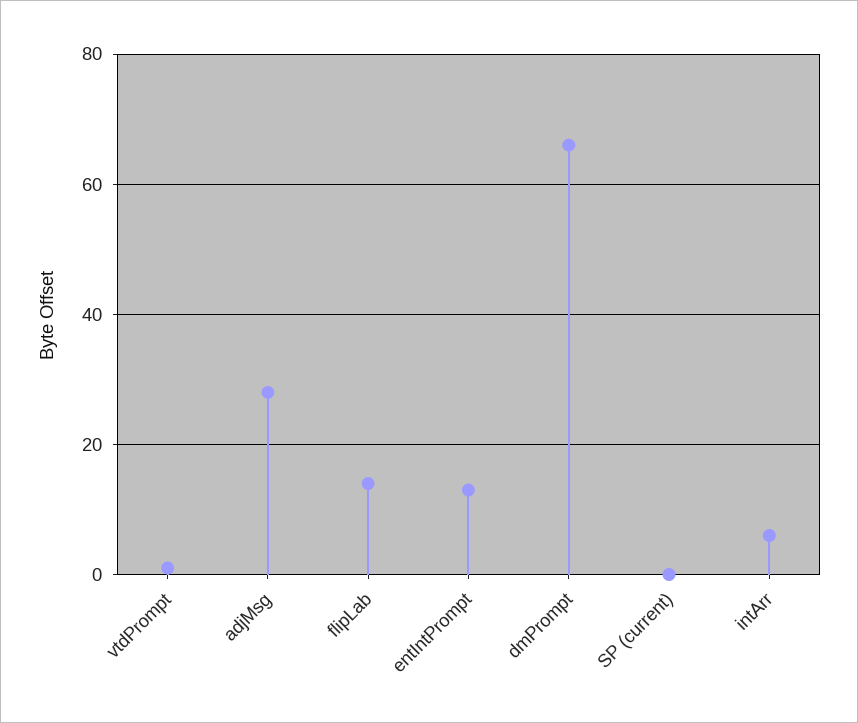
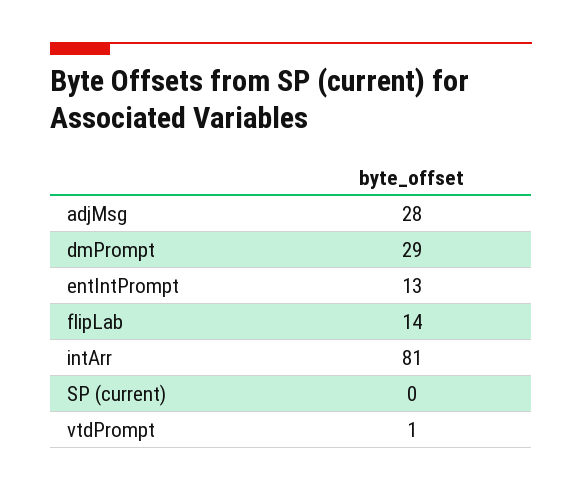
dmPrompt: 65 -> 29
intArr: 5 -> 81

